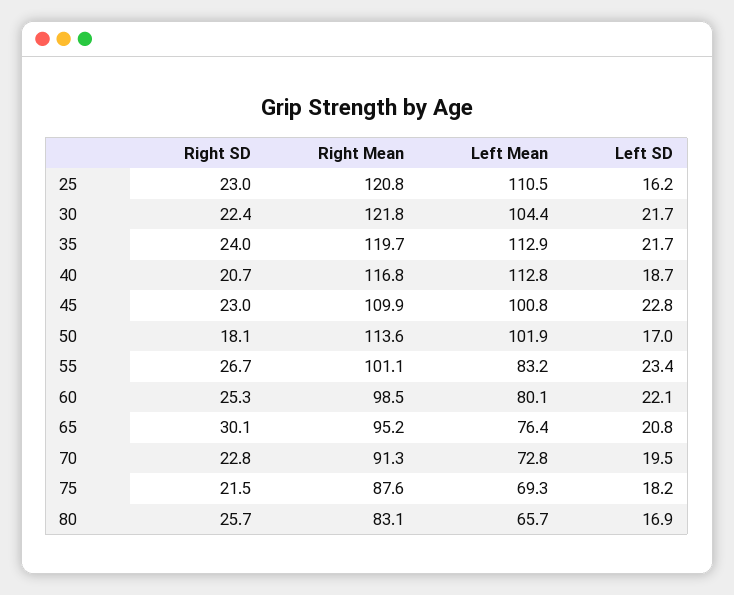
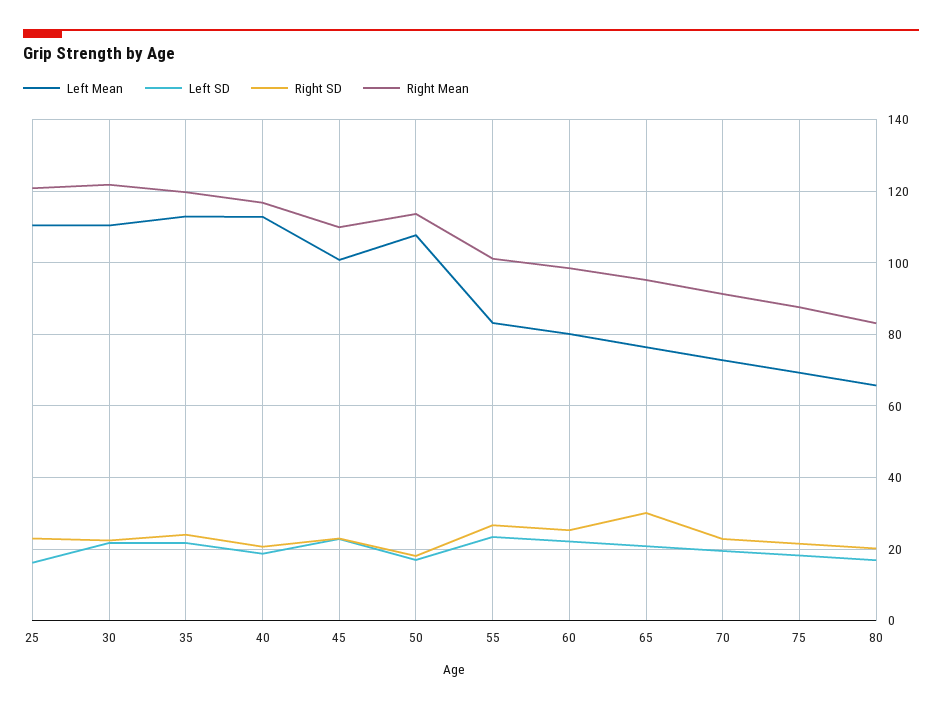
Left Mean, 30: 104.4 -> 110
Left Mean, 50: 101.9 -> 108
Right SD, 80: 25.7 -> 20

